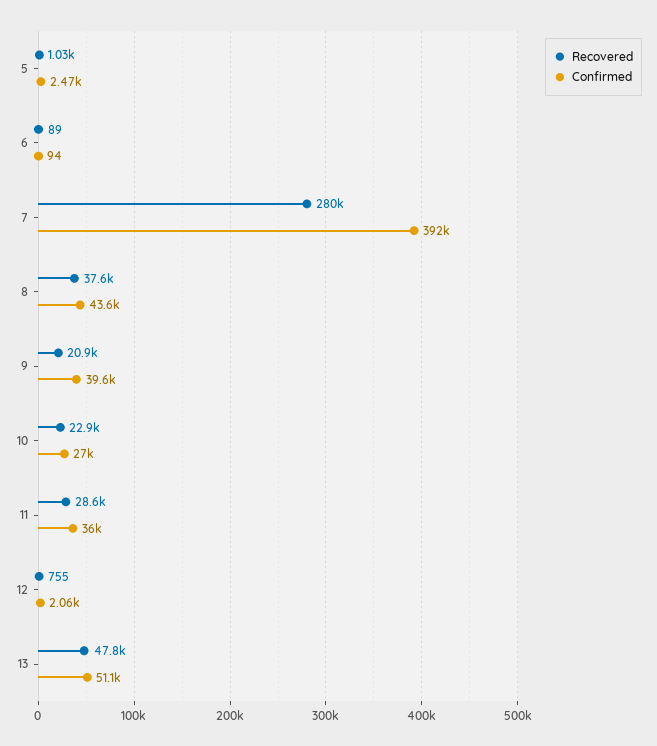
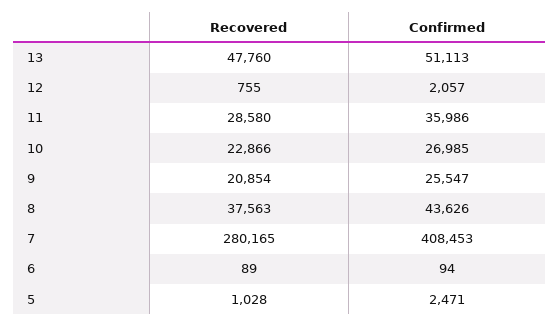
Confirmed, 7: 392000 -> 408453
Confirmed, 9: 39600 -> 25547

